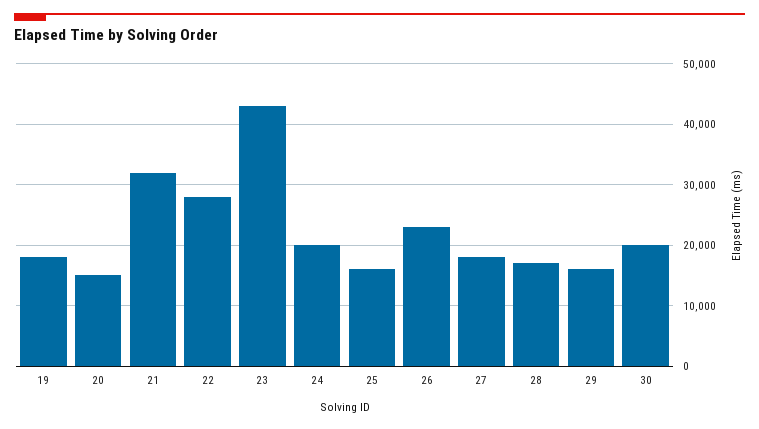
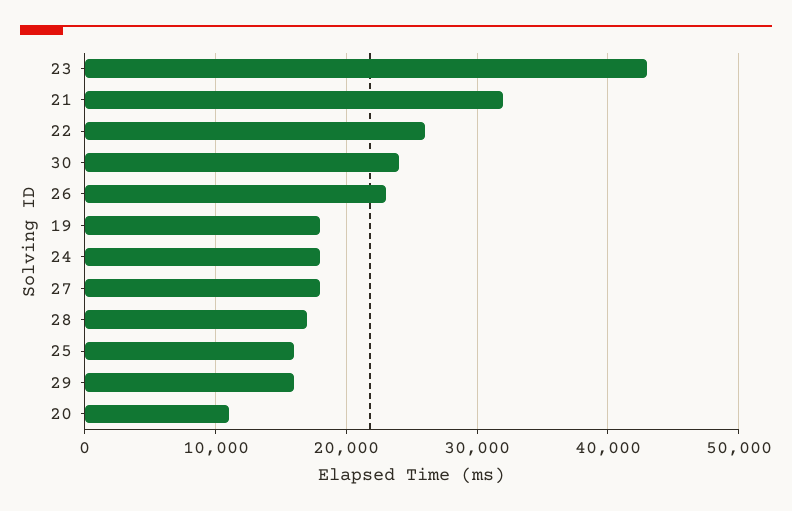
20: 15000 -> 11000
22: 28000 -> 26000
24: 20000 -> 18000
30: 20000 -> 24000

